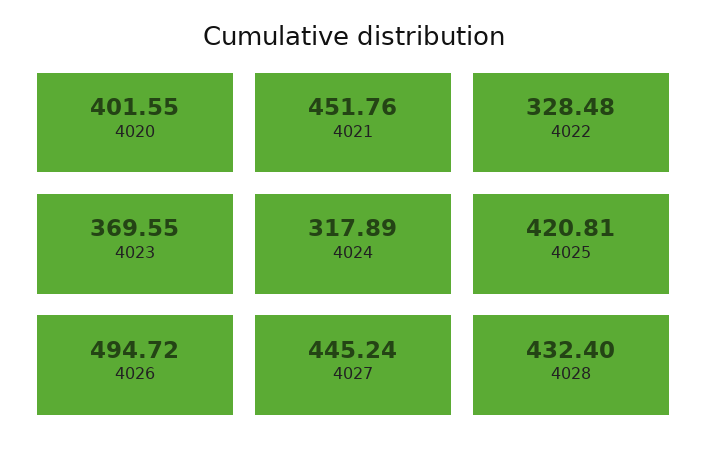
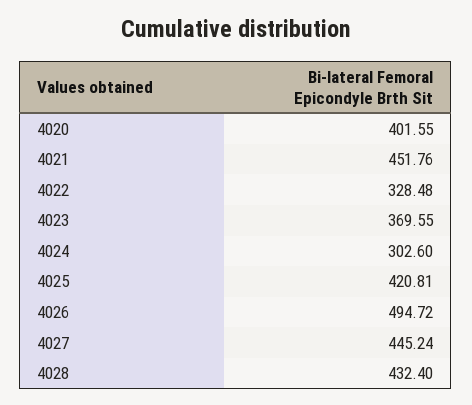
4024: 317.89 -> 302.6

